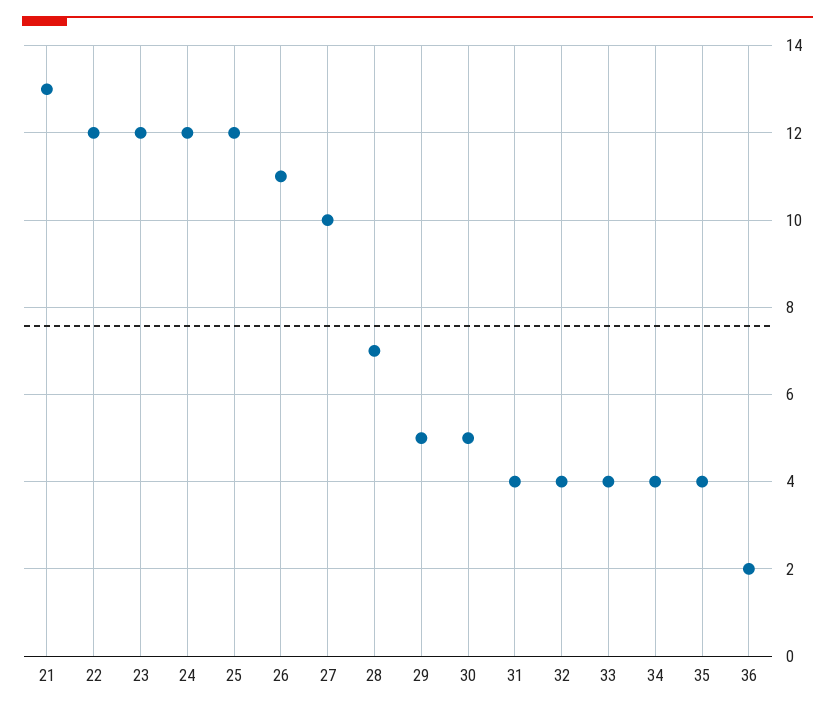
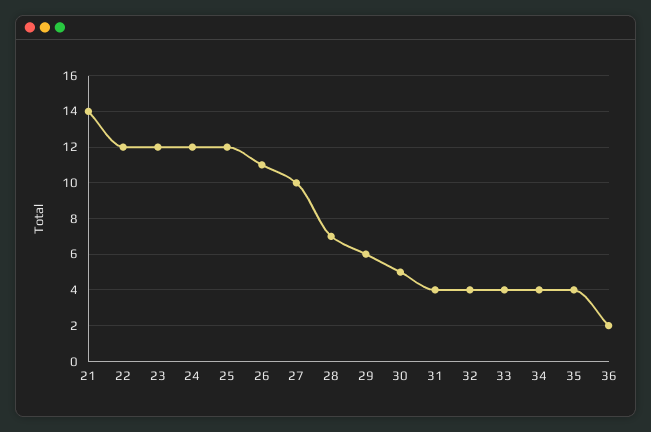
21: 13 -> 14
29: 5 -> 6

